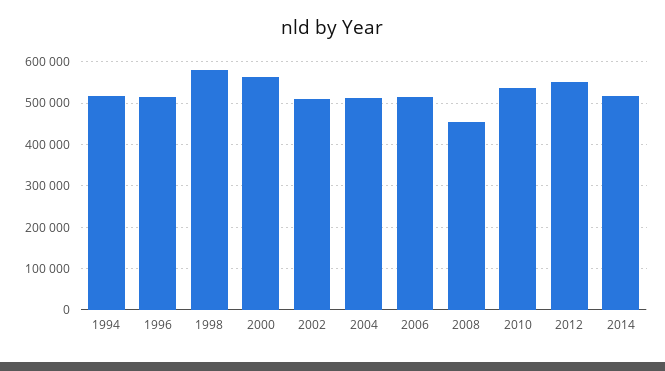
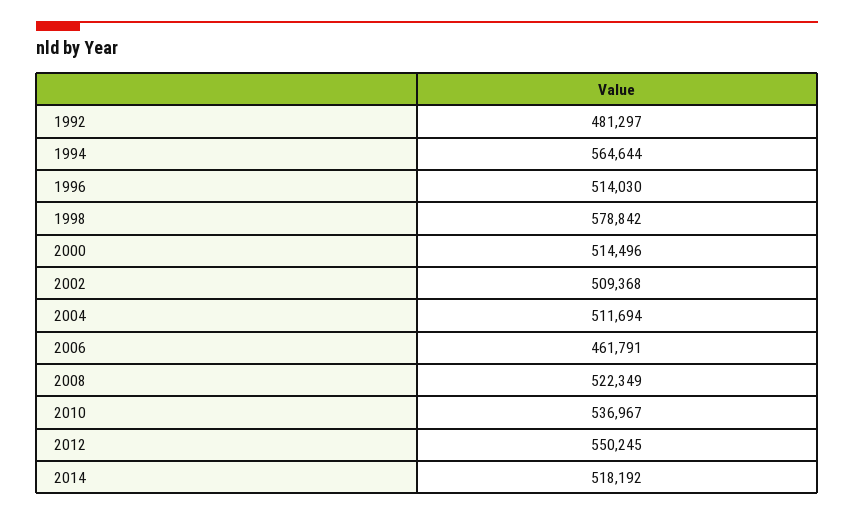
1994: 520000 -> 564644
2000: 560000 -> 514496
2006: 520000 -> 461791
2008: 460000 -> 522349
1992: none -> 481297

